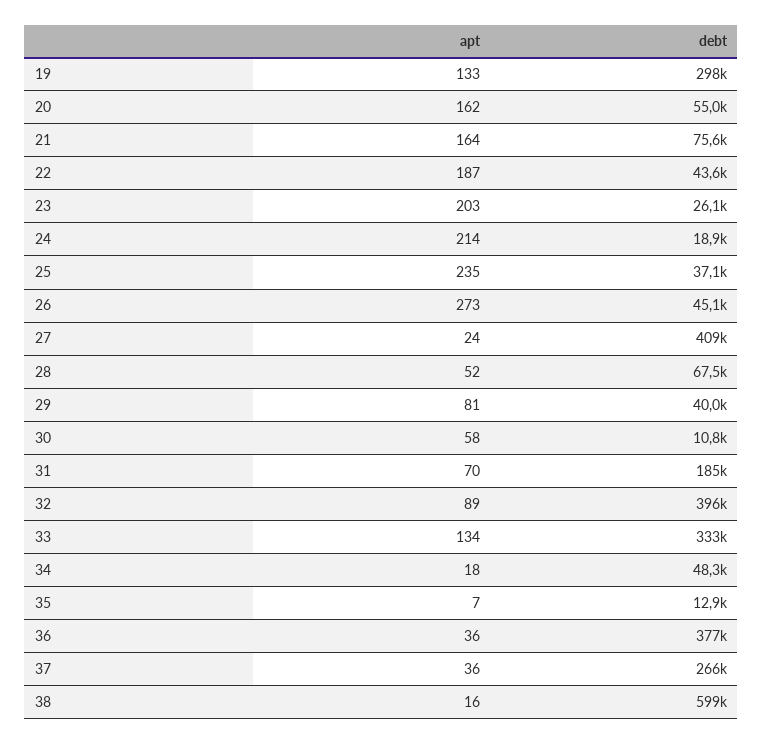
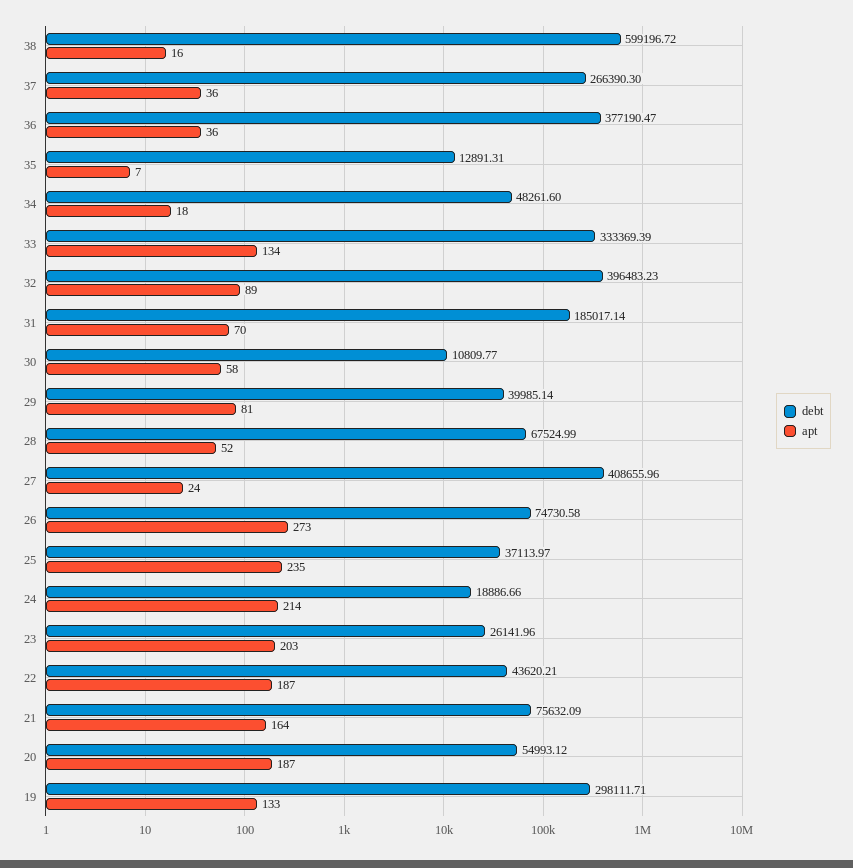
apt, 20: 162 -> 187
debt, 26: 45100 -> 74730.58

